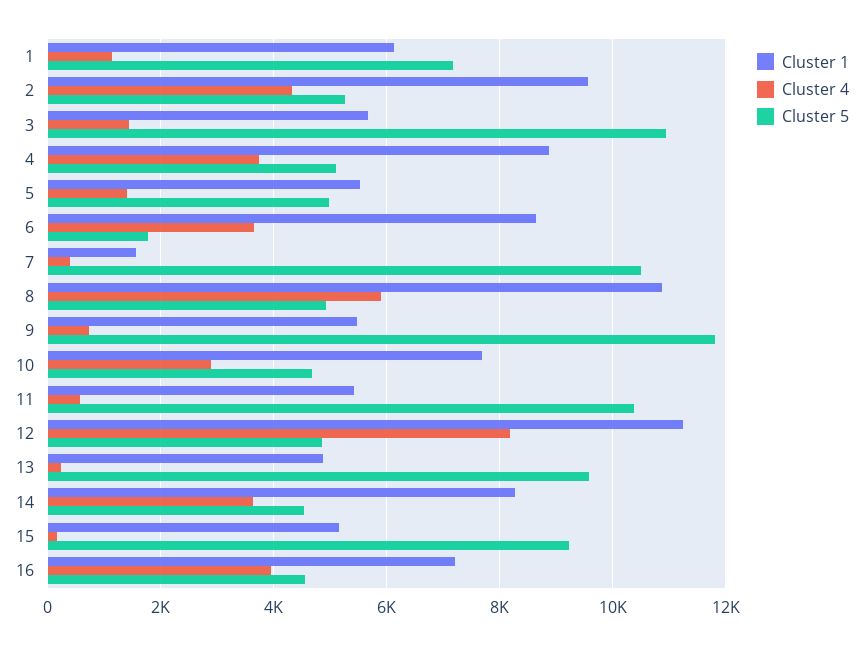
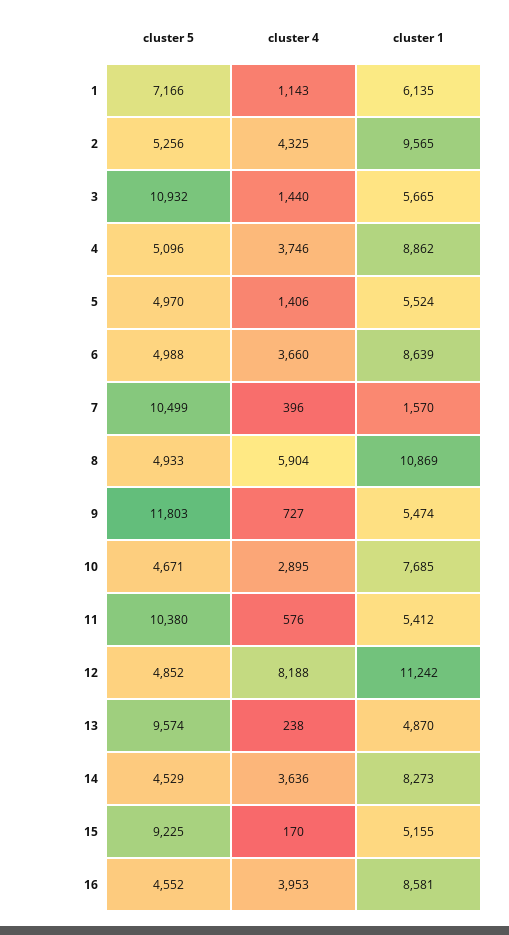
Cluster 5, 6: 1800 -> 4988
Cluster 1, 16: 7200 -> 8581

